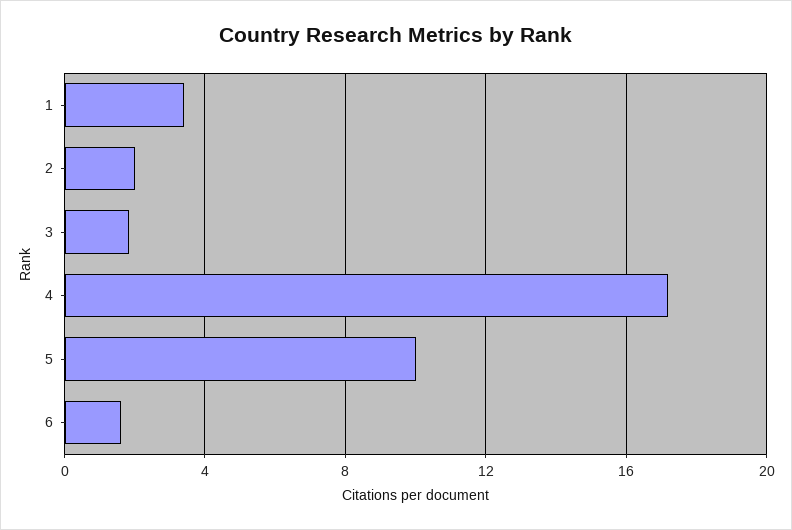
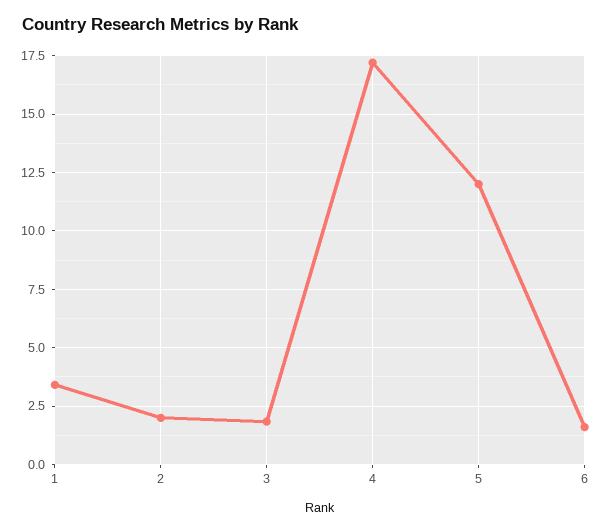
5: 10 -> 12

